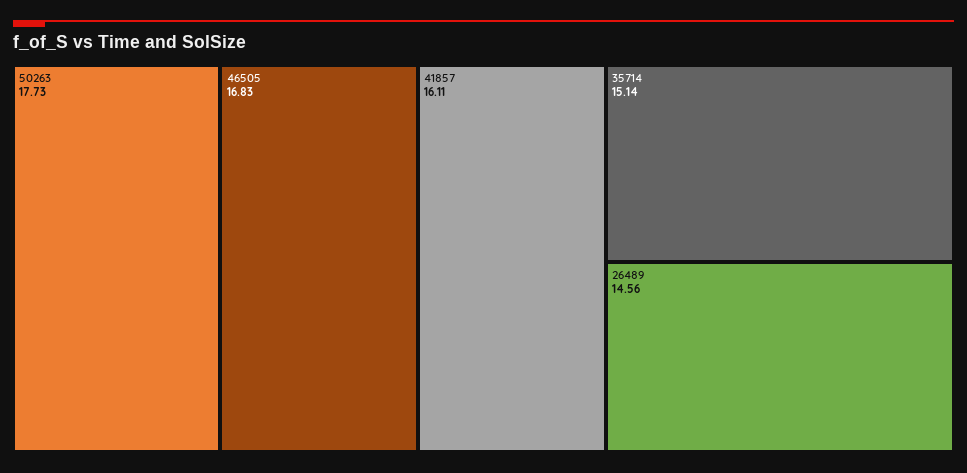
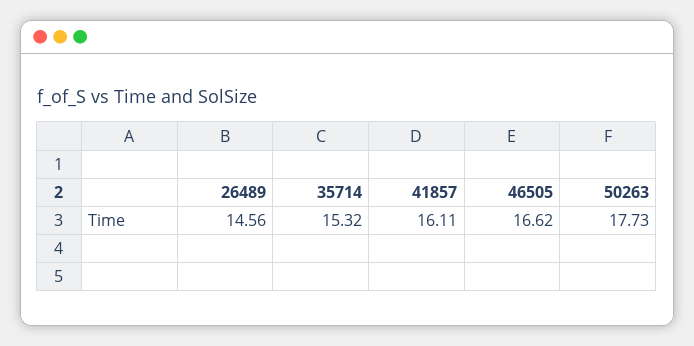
46505: 16.83 -> 16.62
35714: 15.14 -> 15.32

